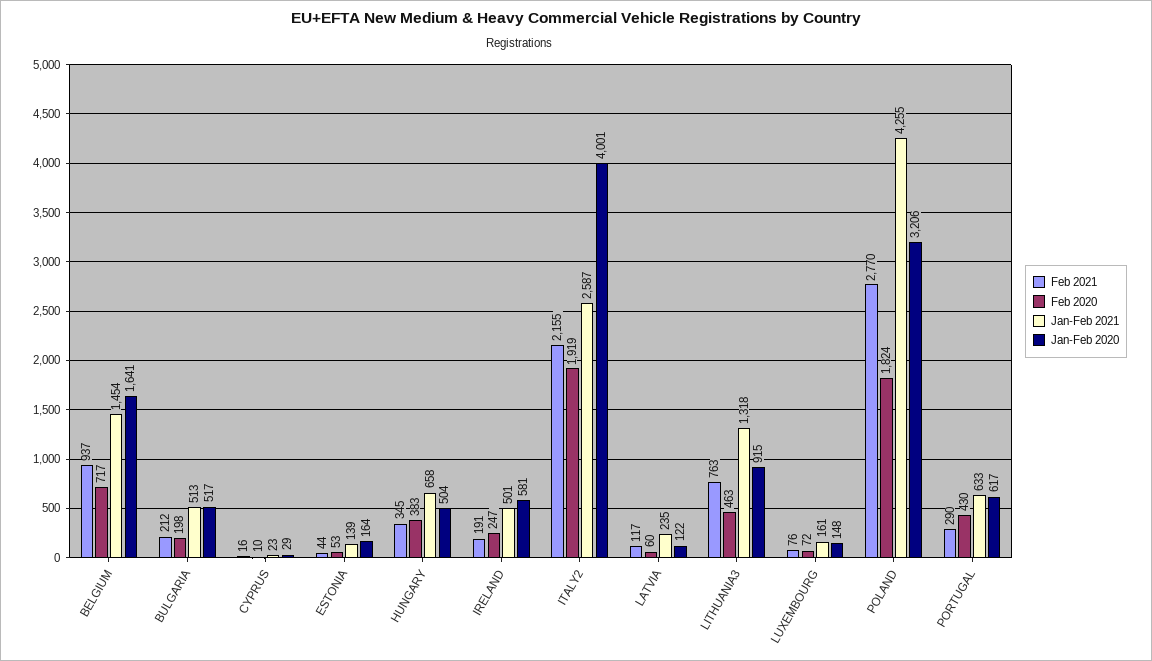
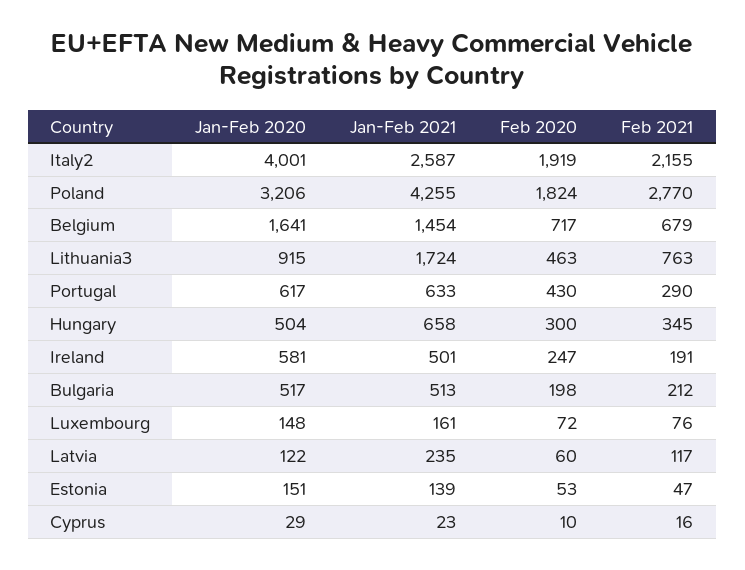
Feb 2021, BELGIUM: 937 -> 679
Feb 2021, ESTONIA: 44 -> 47
Jan-Feb 2020, ESTONIA: 164 -> 151
Feb 2020, HUNGARY: 383 -> 300
Jan-Feb 2021, LITHUANIA3: 1318 -> 1724

